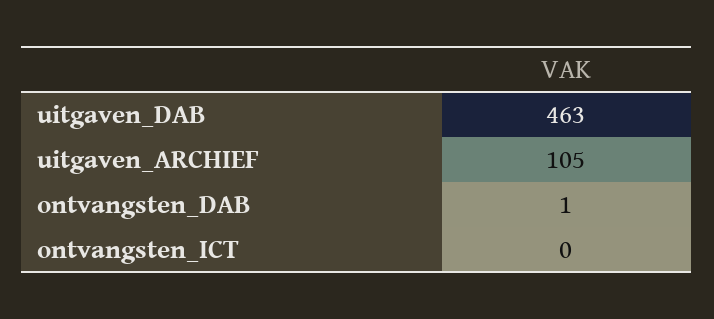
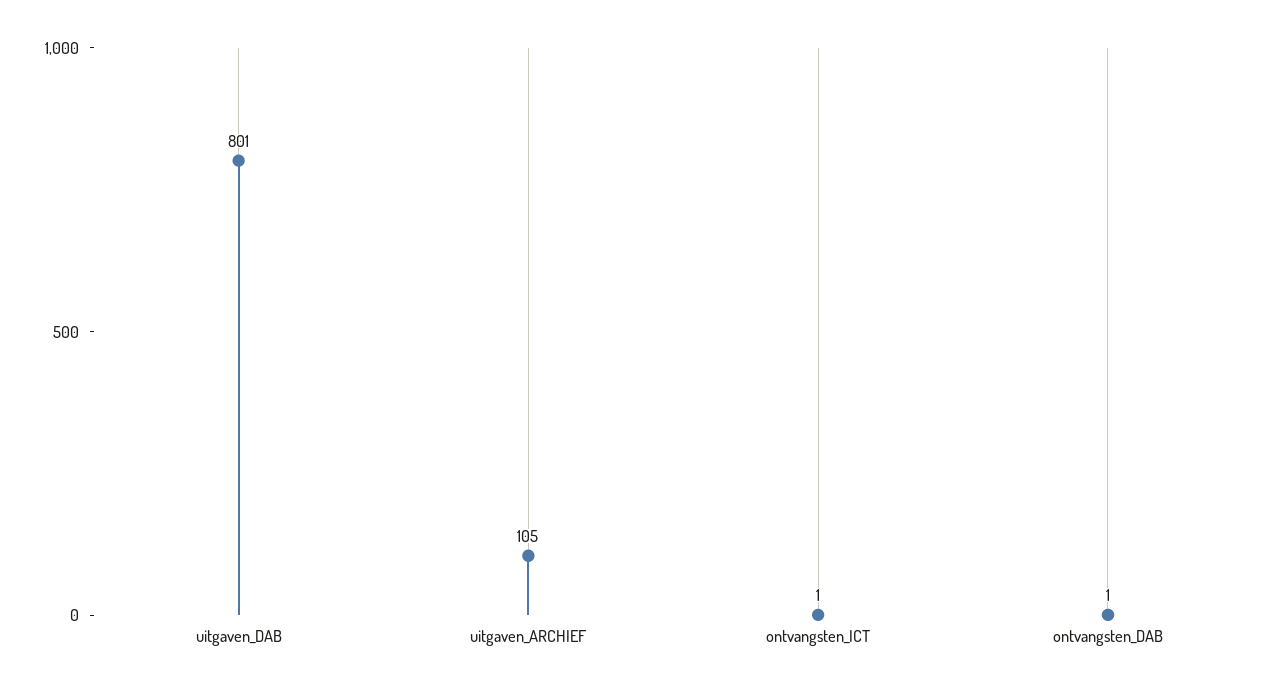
uitgaven_DAB: 463 -> 801
ontvangsten_ICT: 0 -> 1

